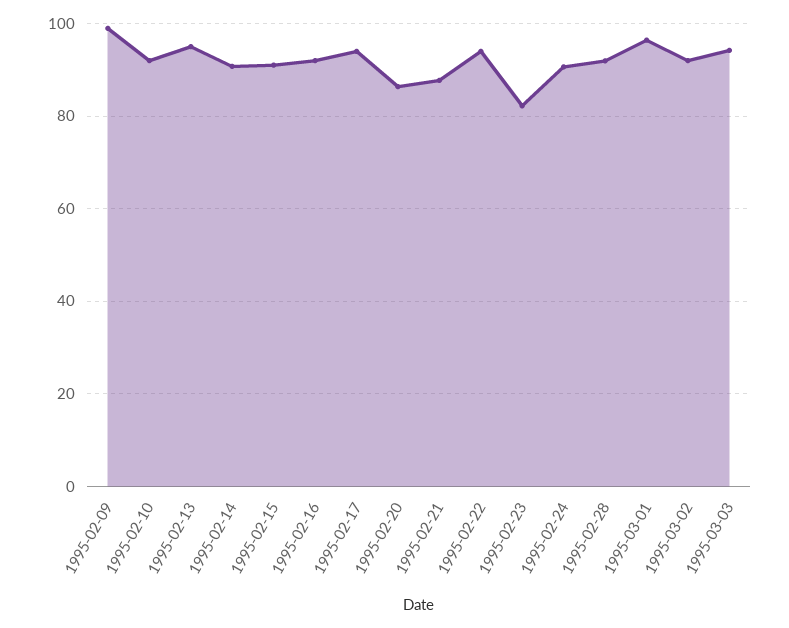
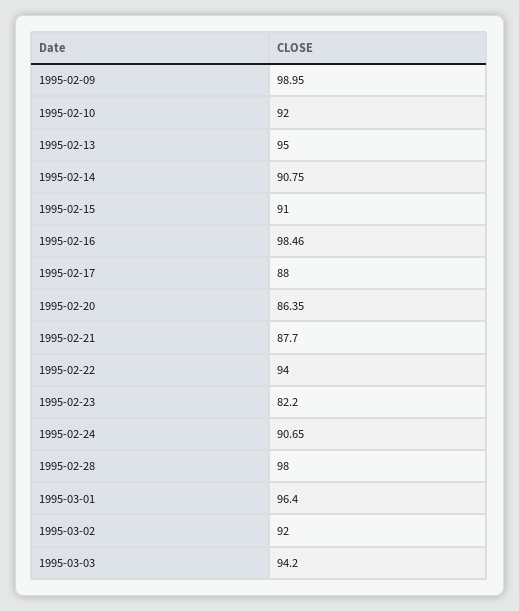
1995-02-16: 92 -> 98.46
1995-02-17: 94 -> 88
1995-02-28: 92 -> 98

